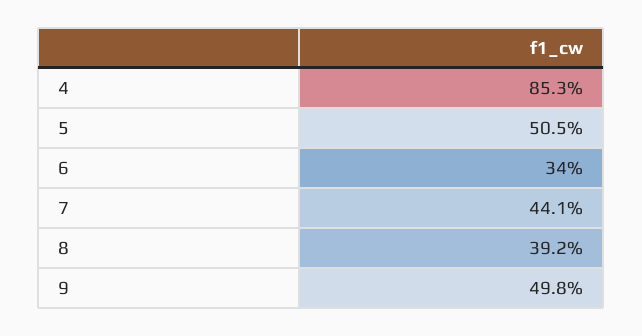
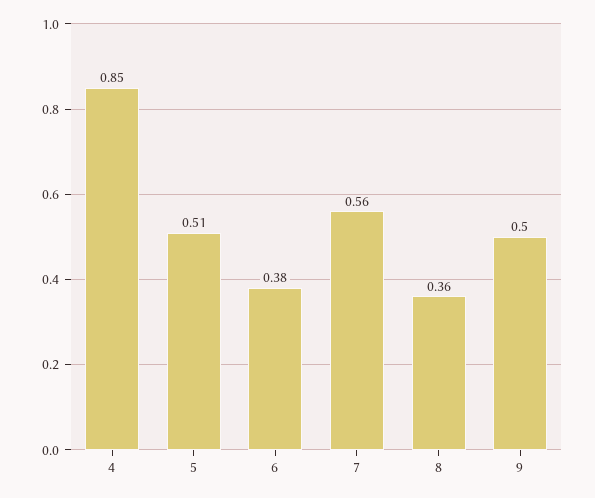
6: 0.34 -> 0.38
7: 0.441 -> 0.56
8: 0.392 -> 0.36

